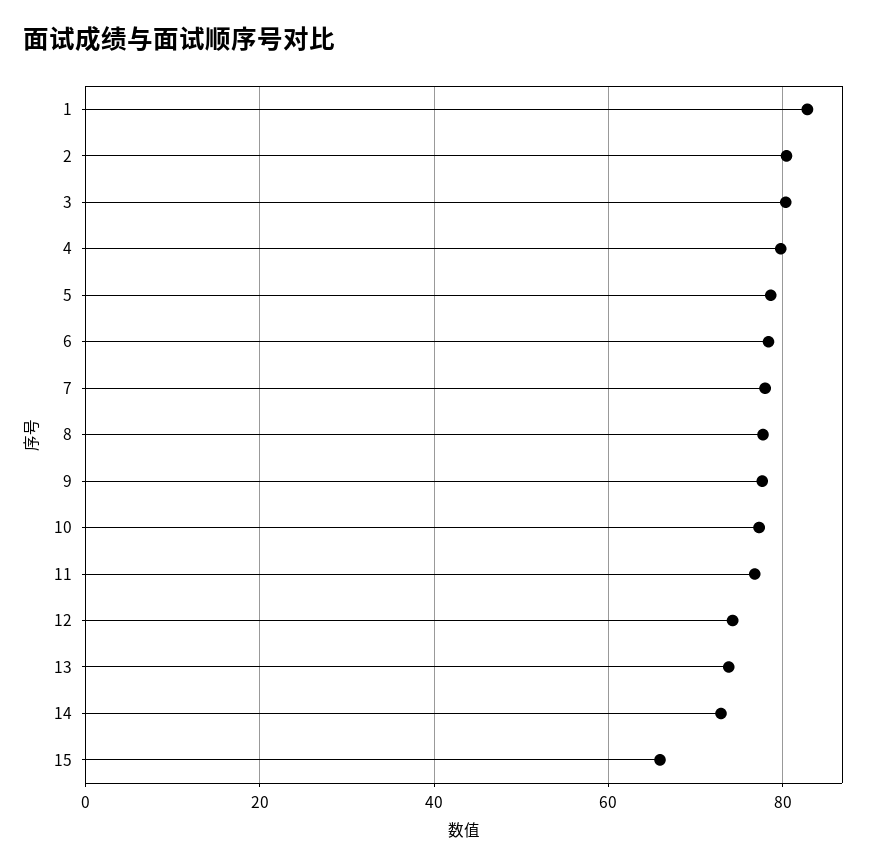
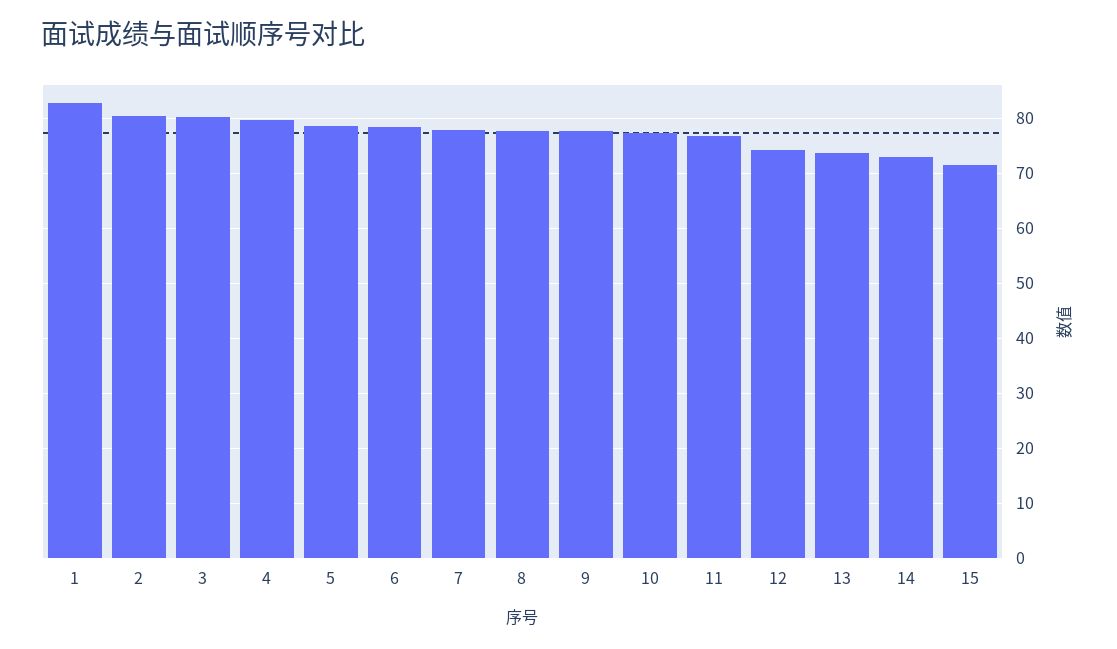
15: 66 -> 72

